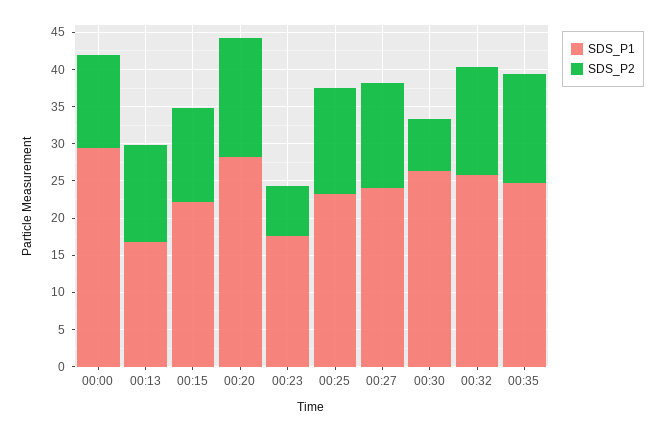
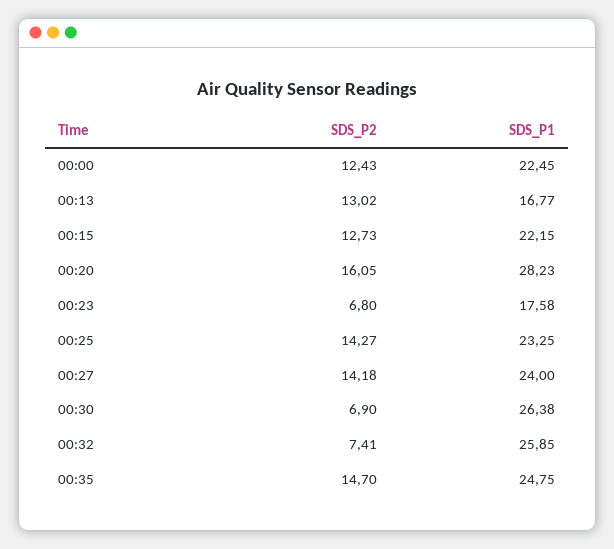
SDS_P1, 00:00: 30 -> 22.45
SDS_P2, 00:32: 15 -> 7.41

